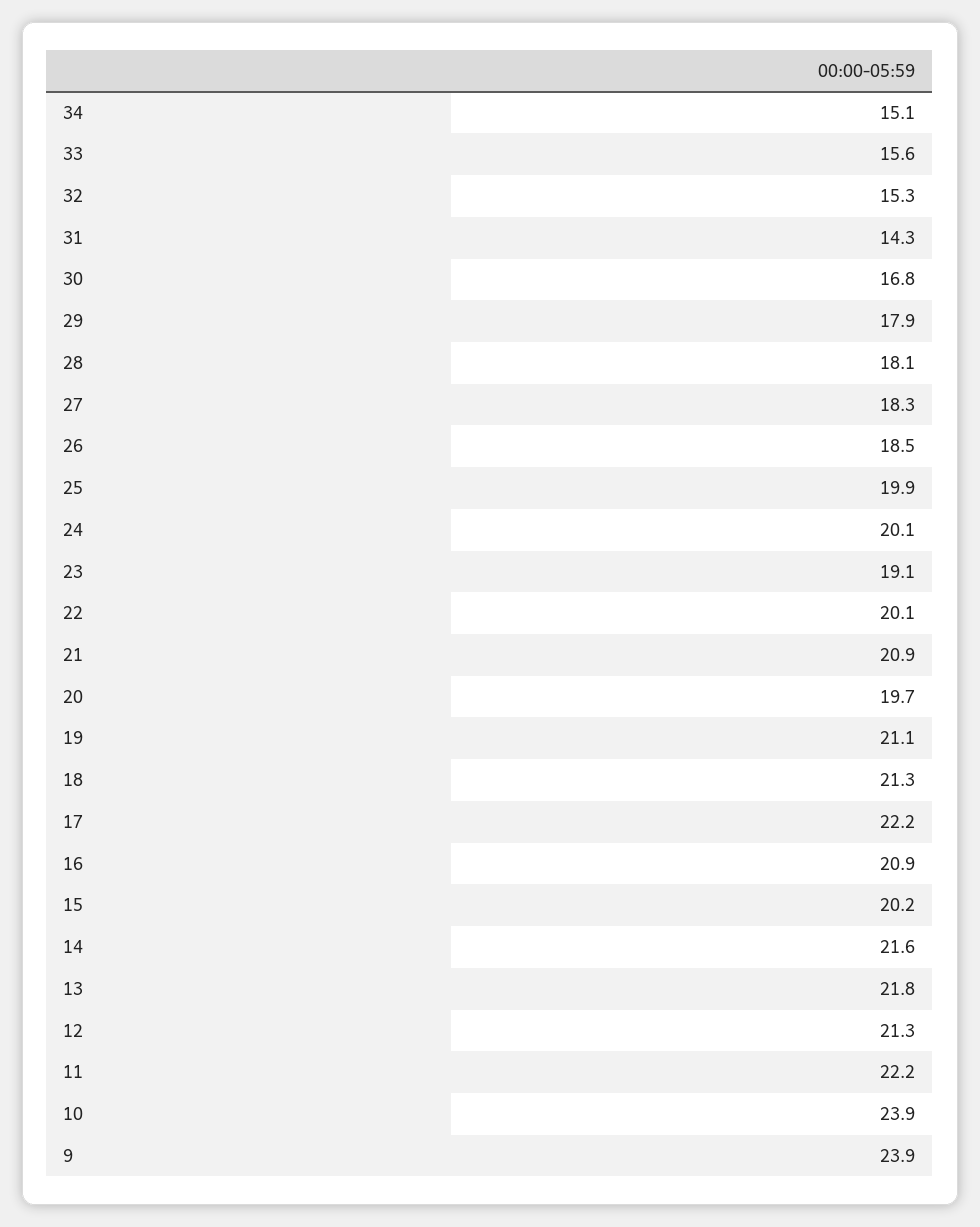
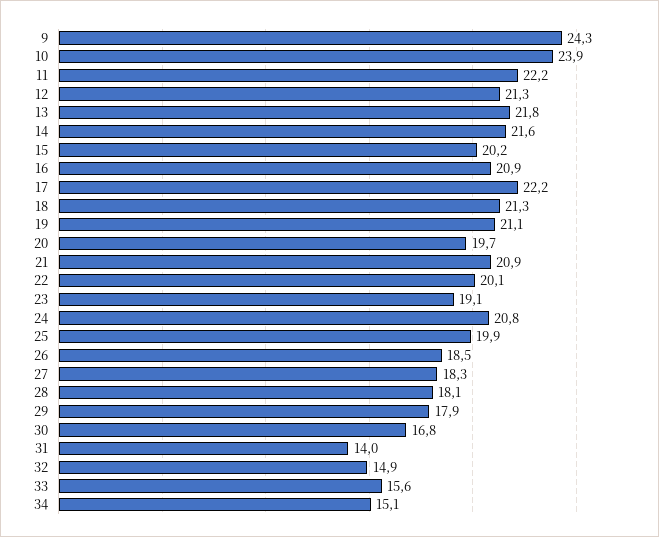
32: 15.3 -> 14.9
31: 14.3 -> 14
24: 20.1 -> 20.8
9: 23.9 -> 24.3

